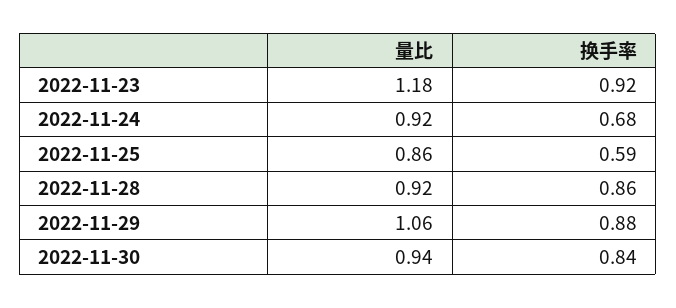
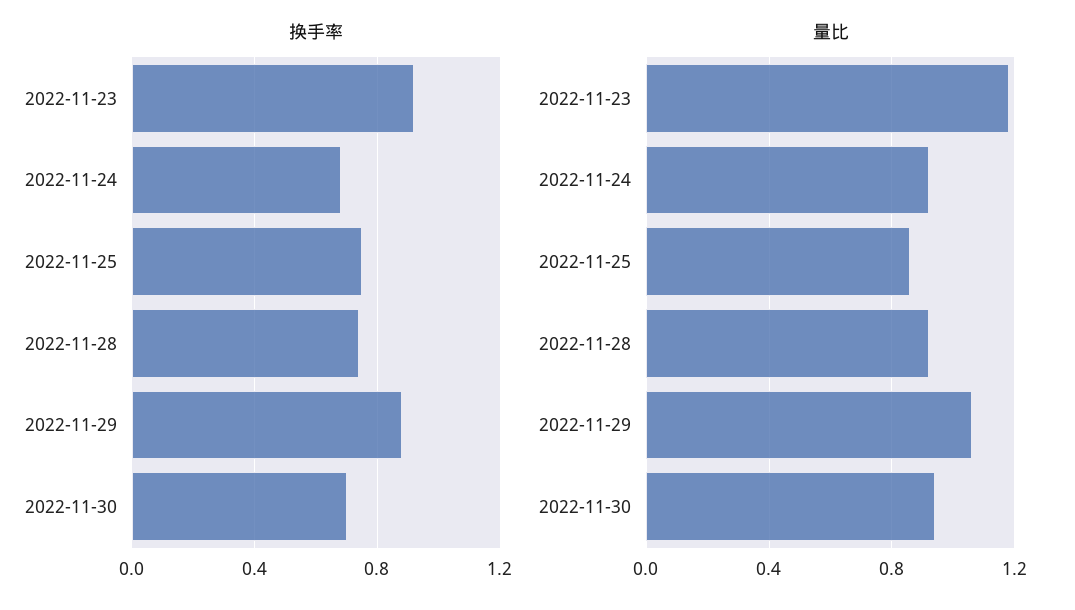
换手率, 2022-11-25: 0.59 -> 0.75
换手率, 2022-11-28: 0.86 -> 0.75
换手率, 2022-11-30: 0.84 -> 0.7

